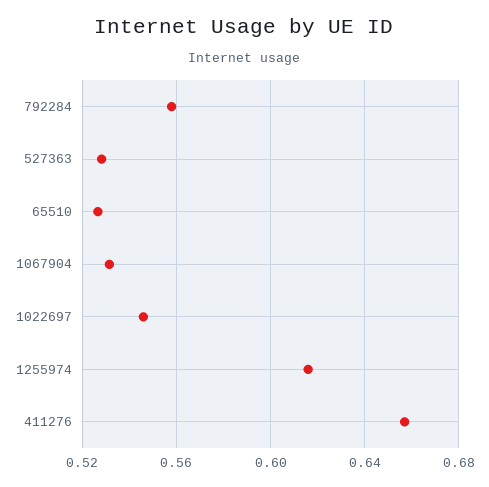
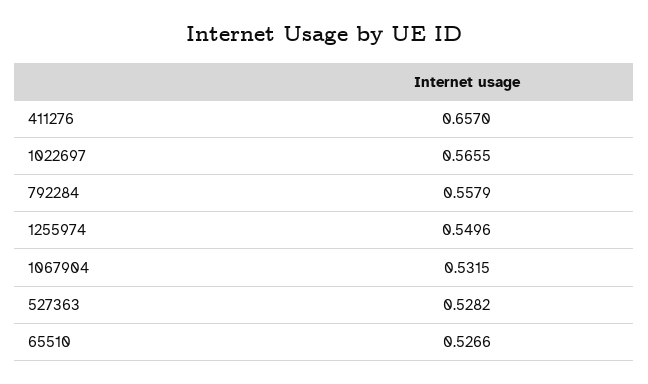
1022697: 0.545 -> 0.5655
1255974: 0.615 -> 0.5496

